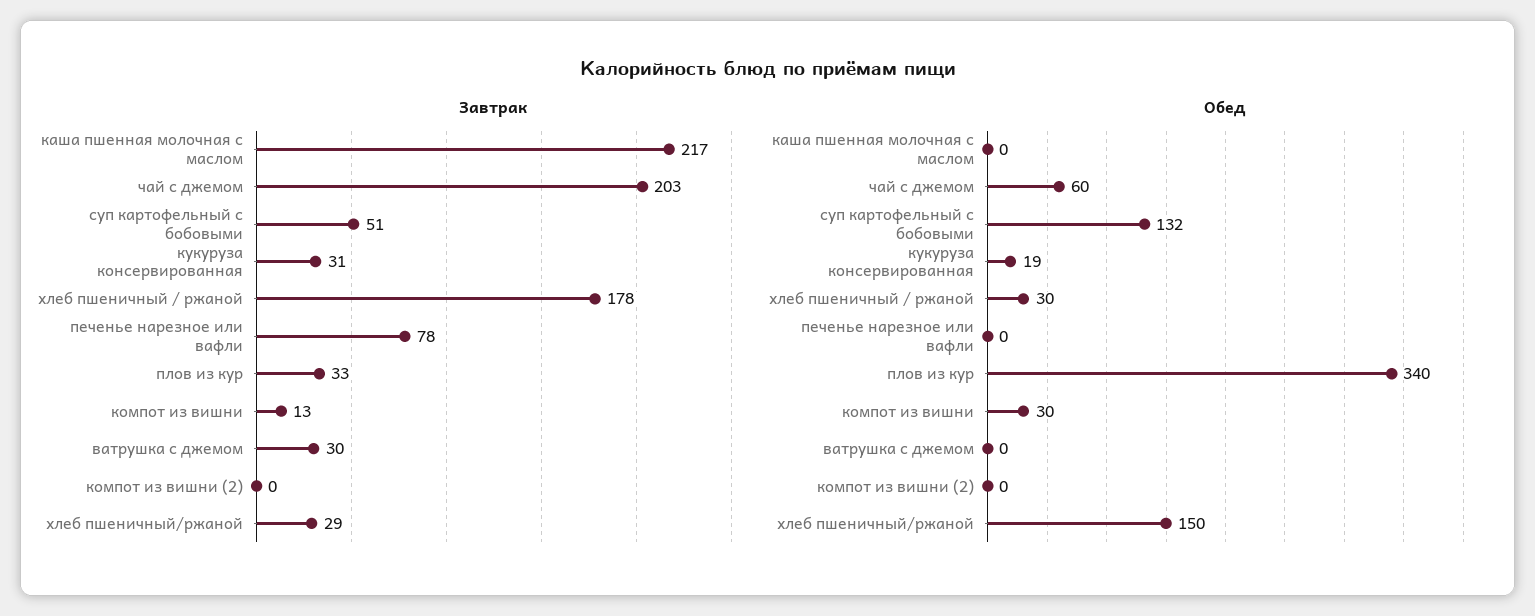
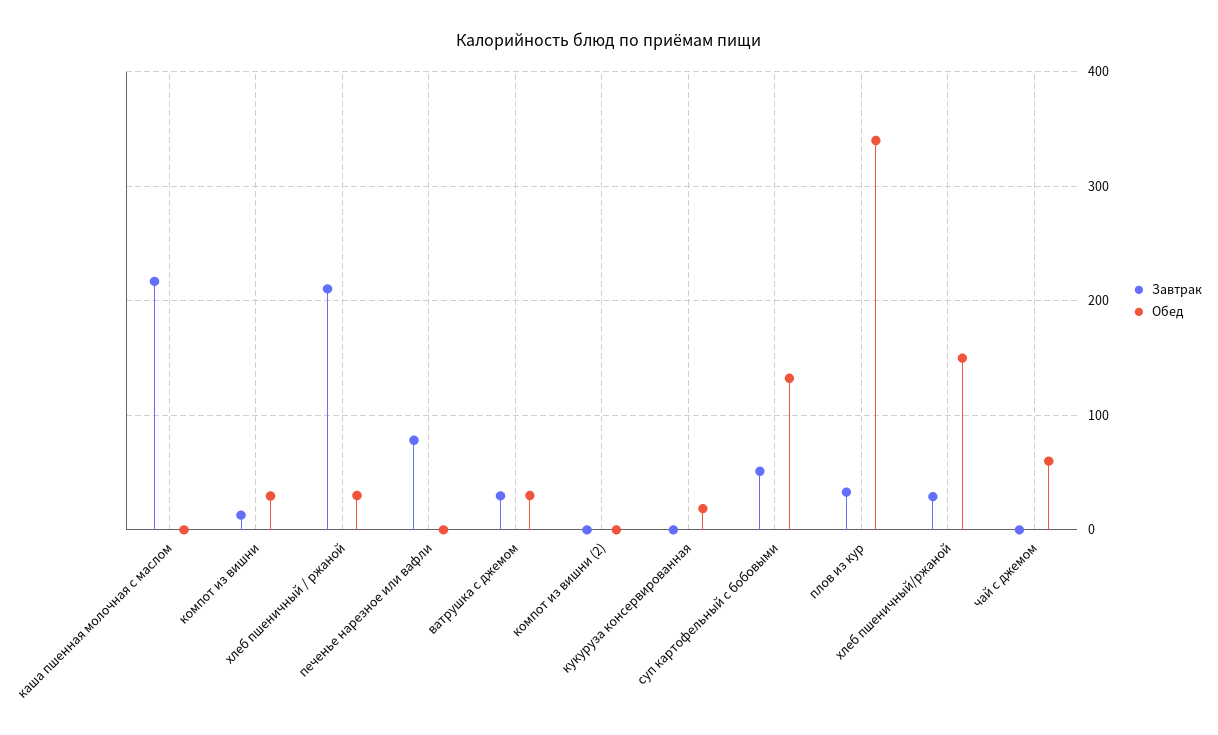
Завтрак, чай с джемом: 203 -> 0
Завтрак, кукуруза консервированная: 31 -> 0
Завтрак, хлеб пшеничный / ржаной: 178 -> 210
Обед, ватрушка с джемом: 0 -> 30

